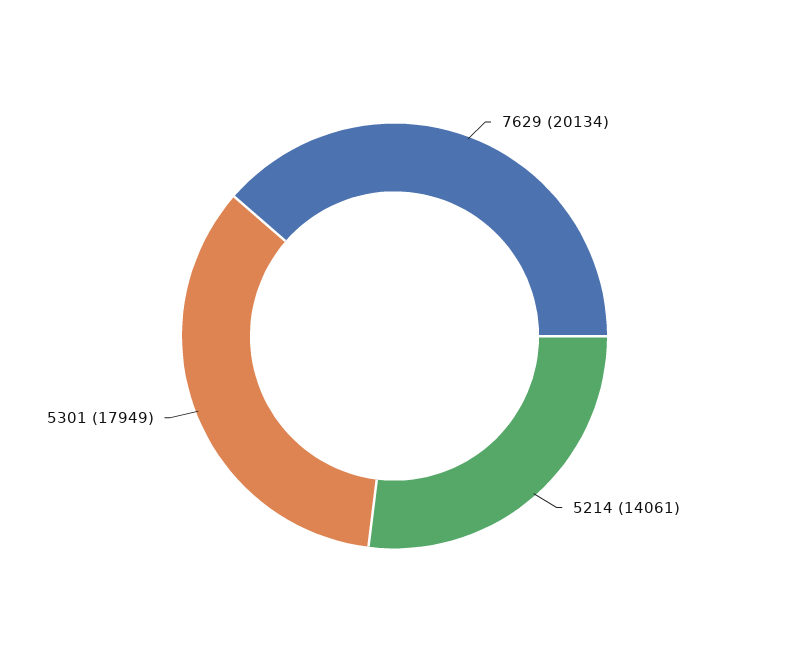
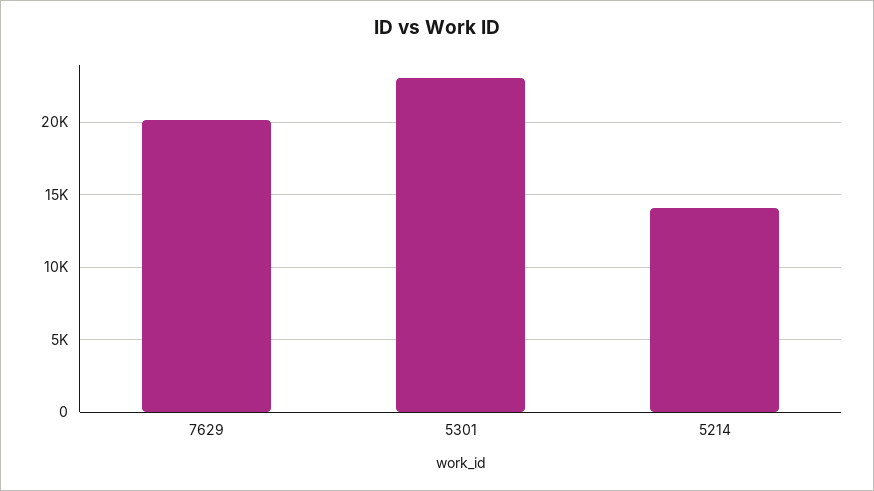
5301: 17949 -> 23000

